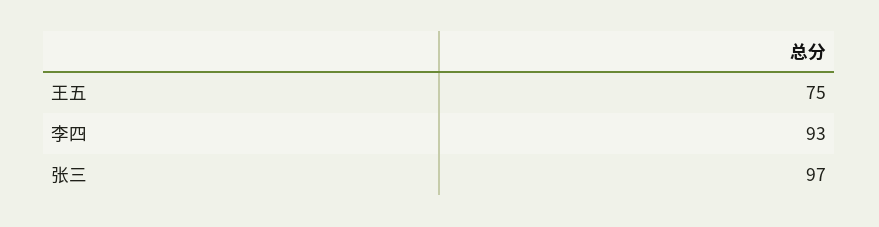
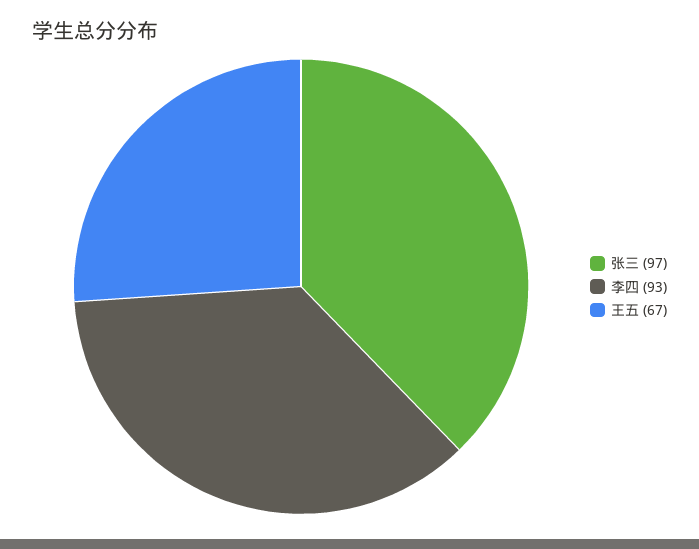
王五: 75 -> 67

